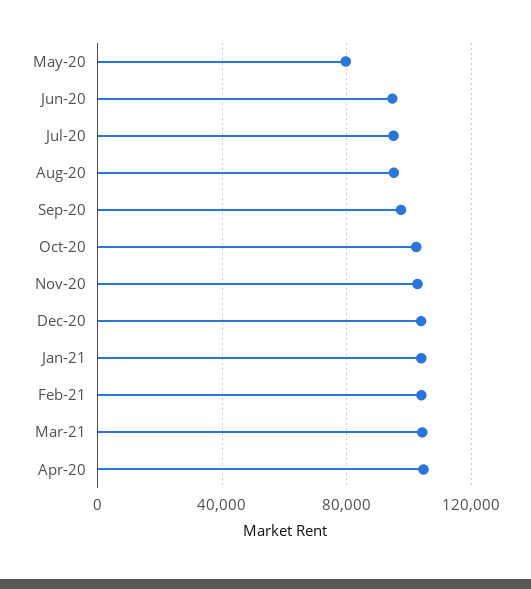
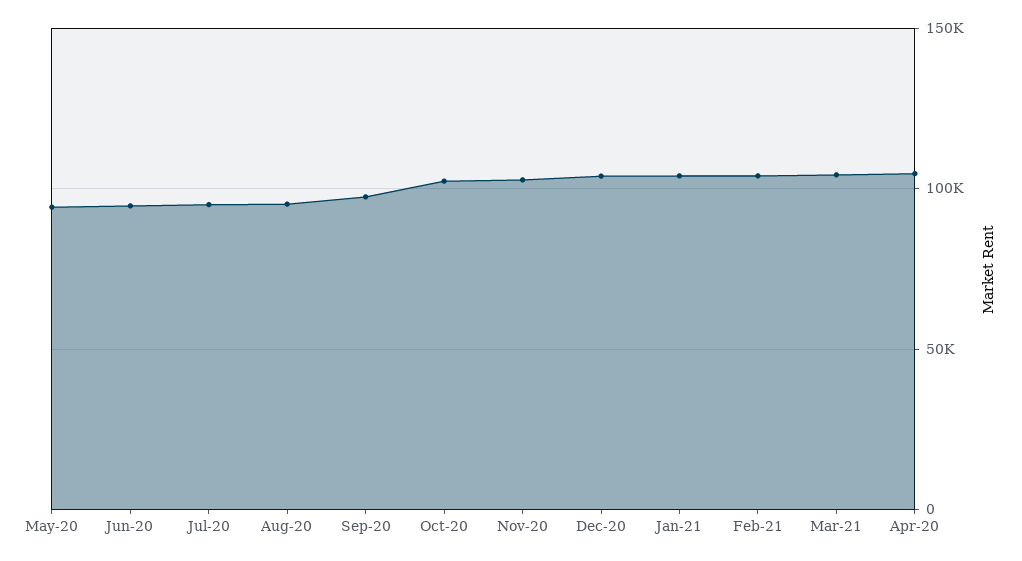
May-20: 80000 -> 95000

